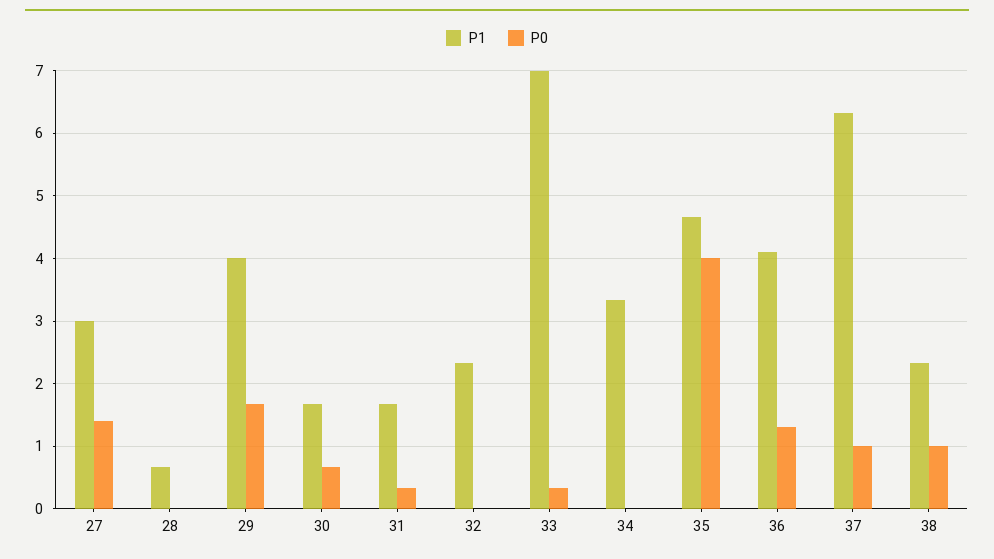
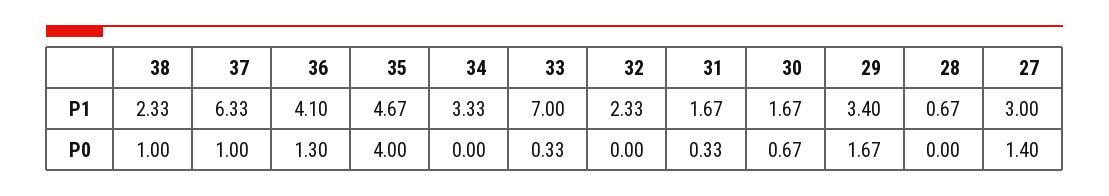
P1, 29: 4 -> 3.4

